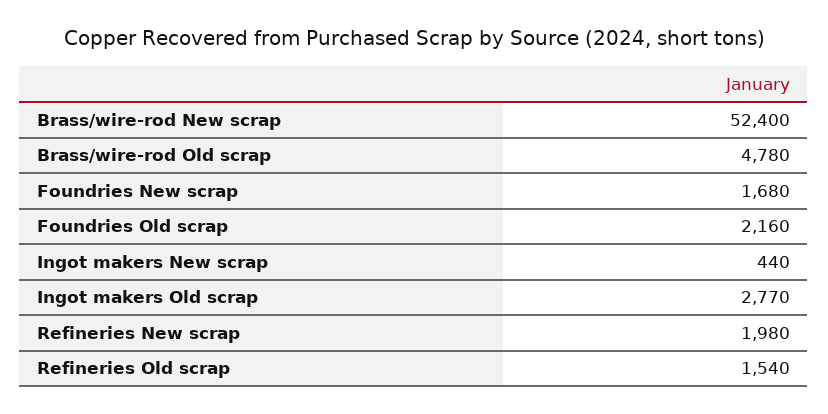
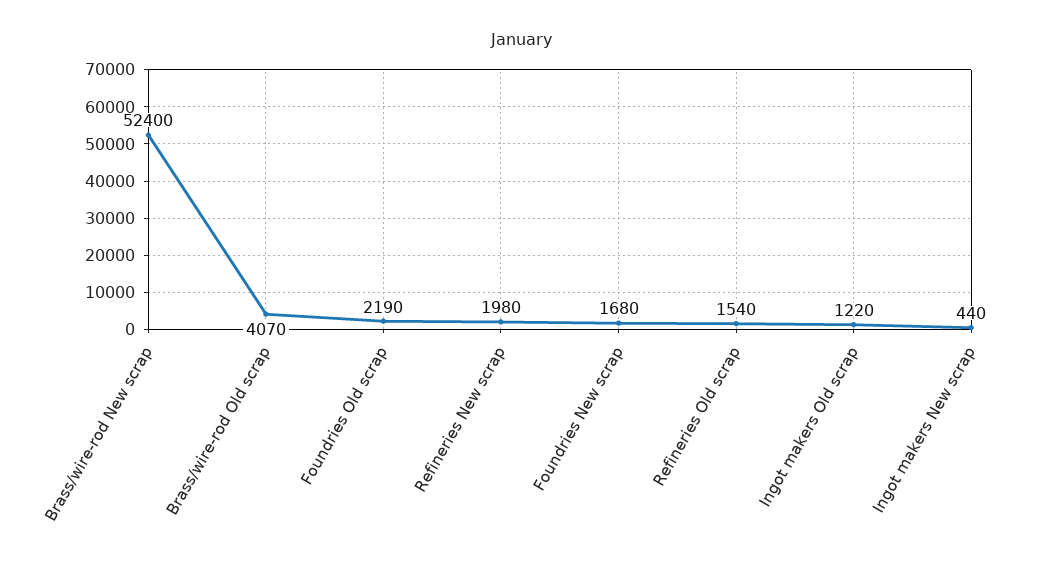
Brass/wire-rod Old scrap: 4780 -> 4070
Foundries Old scrap: 2160 -> 2190
Ingot makers Old scrap: 2770 -> 1220

